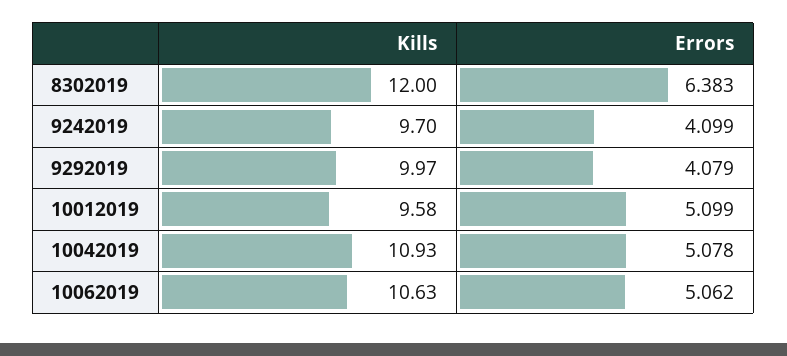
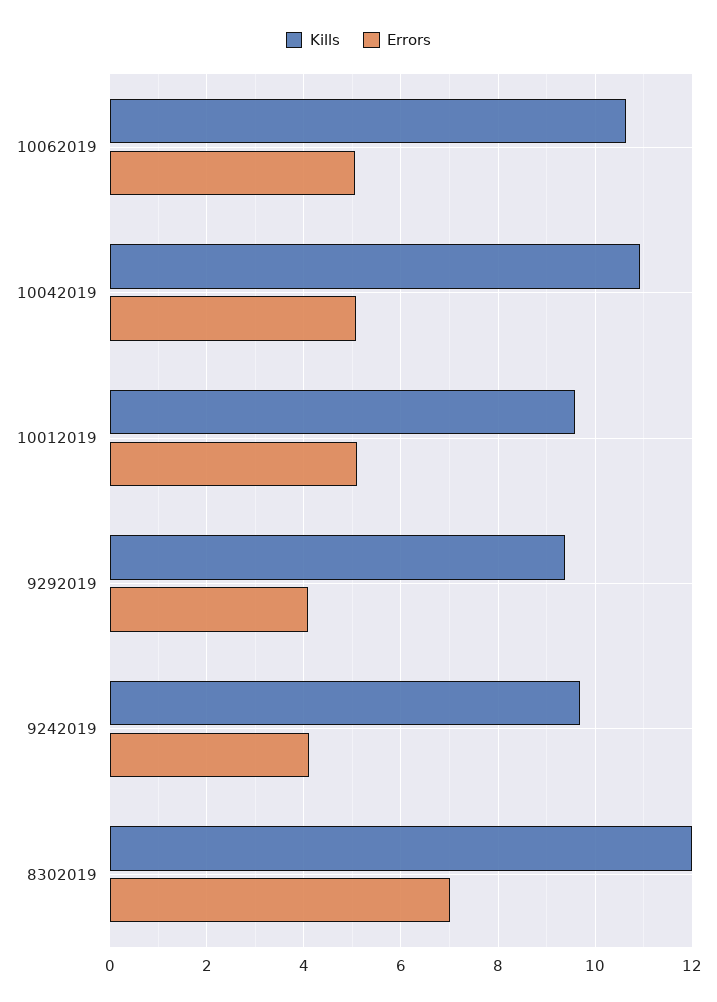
Errors, 8302019: 6.383 -> 7
Kills, 9292019: 9.97 -> 9.4

